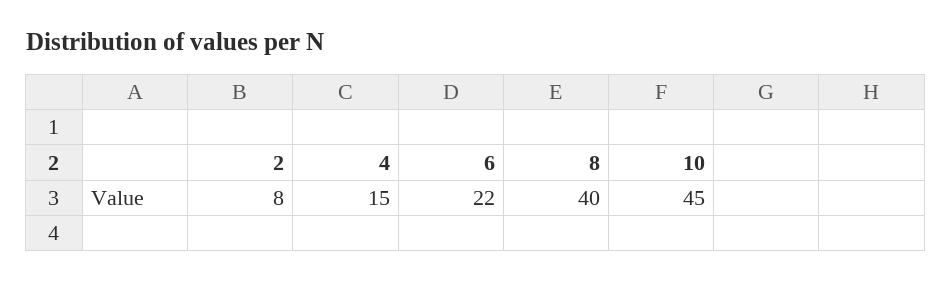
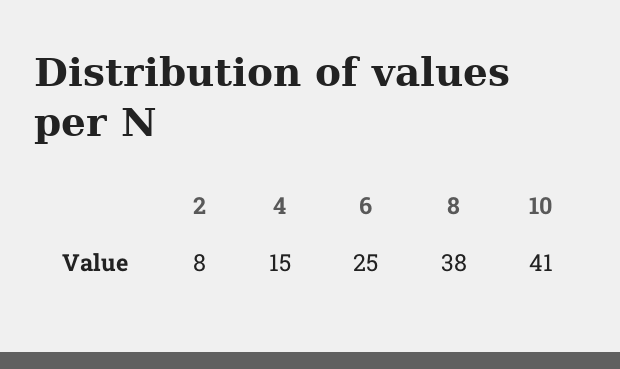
6: 22 -> 25
8: 40 -> 38
10: 45 -> 41

